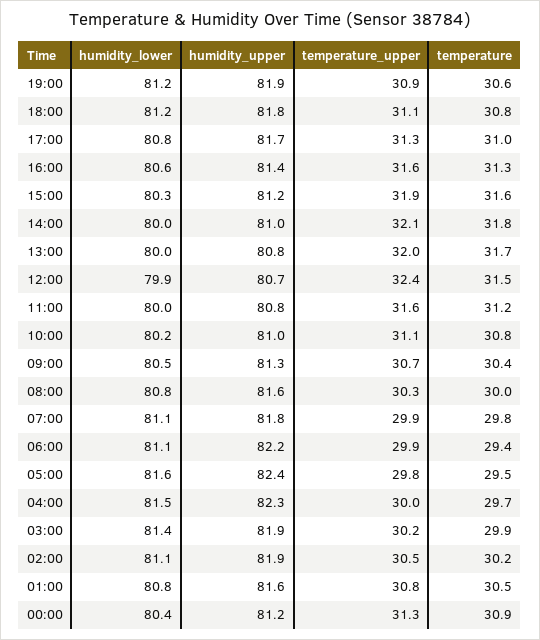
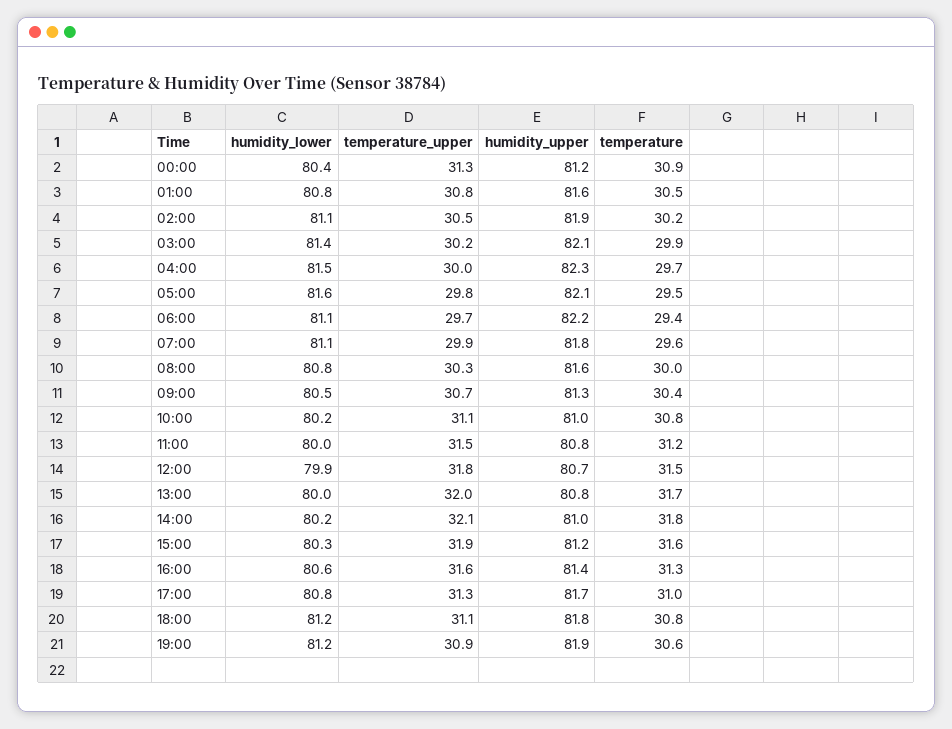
humidity_lower, 14:00: 80 -> 80.2
temperature_upper, 12:00: 32.4 -> 31.8
temperature_upper, 11:00: 31.6 -> 31.5
temperature, 07:00: 29.8 -> 29.6
temperature_upper, 06:00: 29.9 -> 29.7
humidity_upper, 05:00: 82.4 -> 82.1
humidity_upper, 03:00: 81.9 -> 82.1

